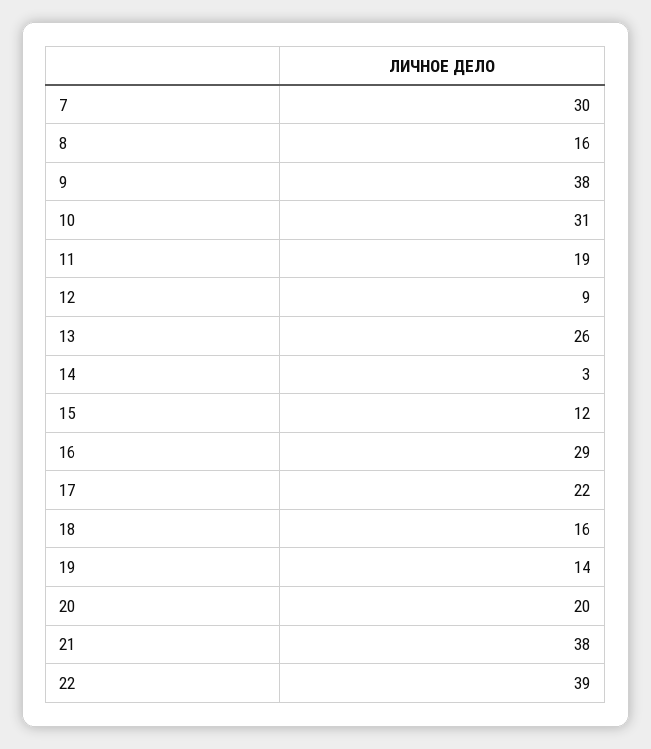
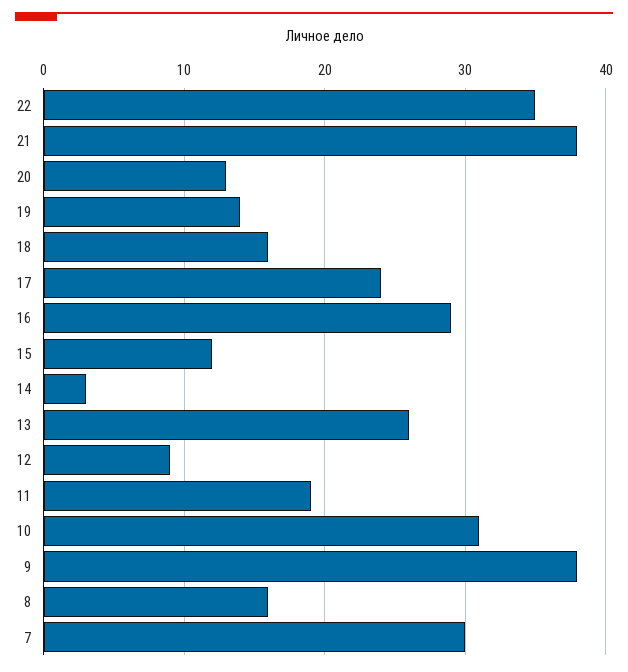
17: 22 -> 24
20: 20 -> 13
22: 39 -> 35

